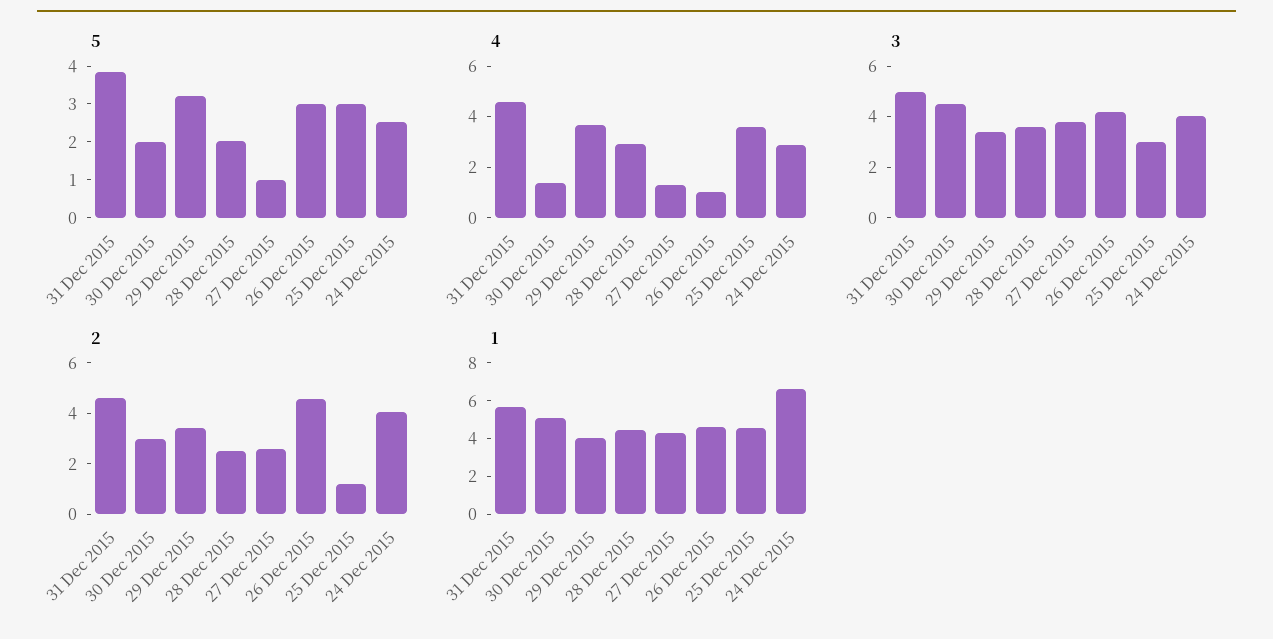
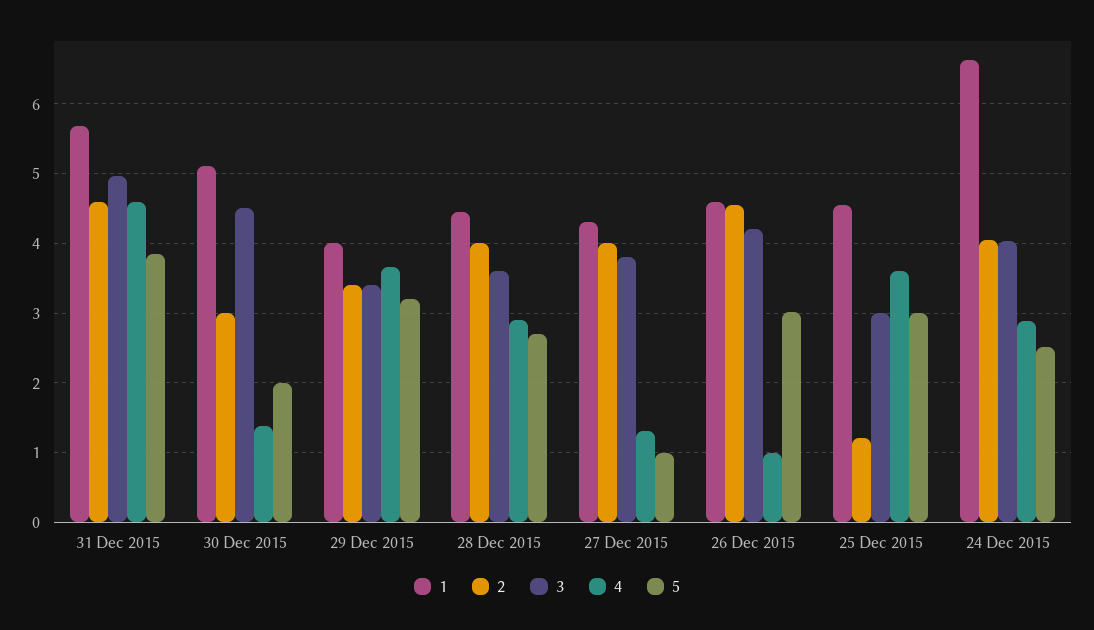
5, 28 Dec 2015: 2 -> 2.7
2, 28 Dec 2015: 2.5 -> 4
2, 27 Dec 2015: 2.5 -> 4

